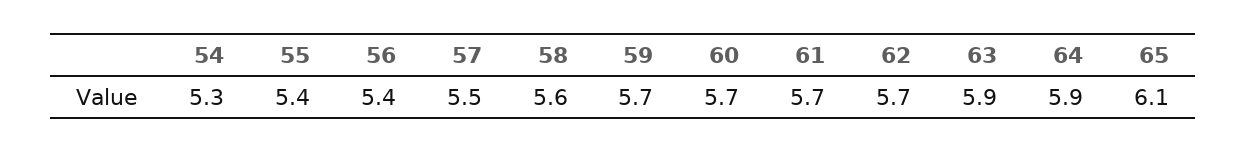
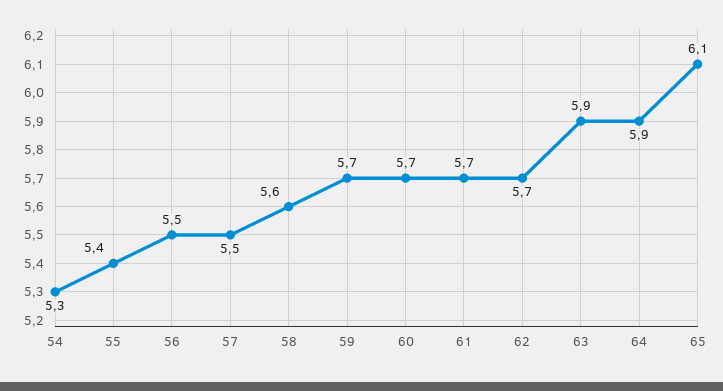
56: 5.4 -> 5.5

